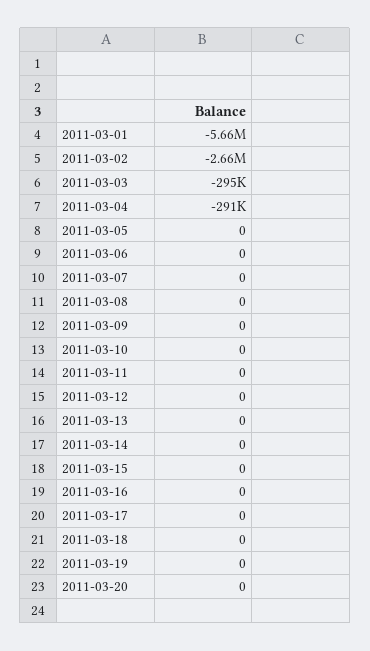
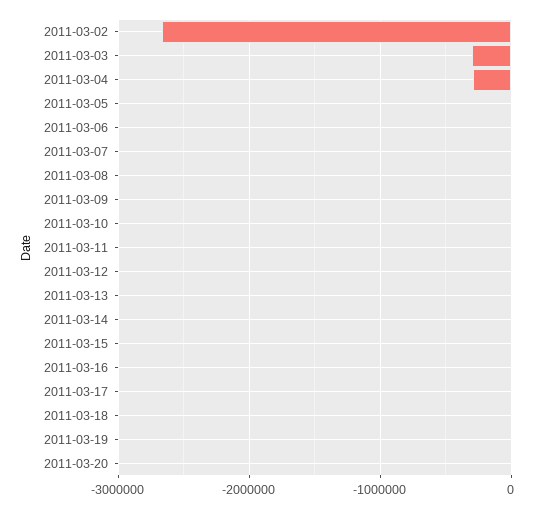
2011-03-01: -5660000 -> none

